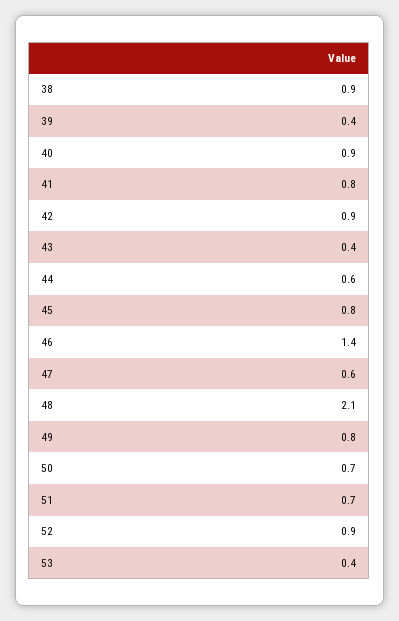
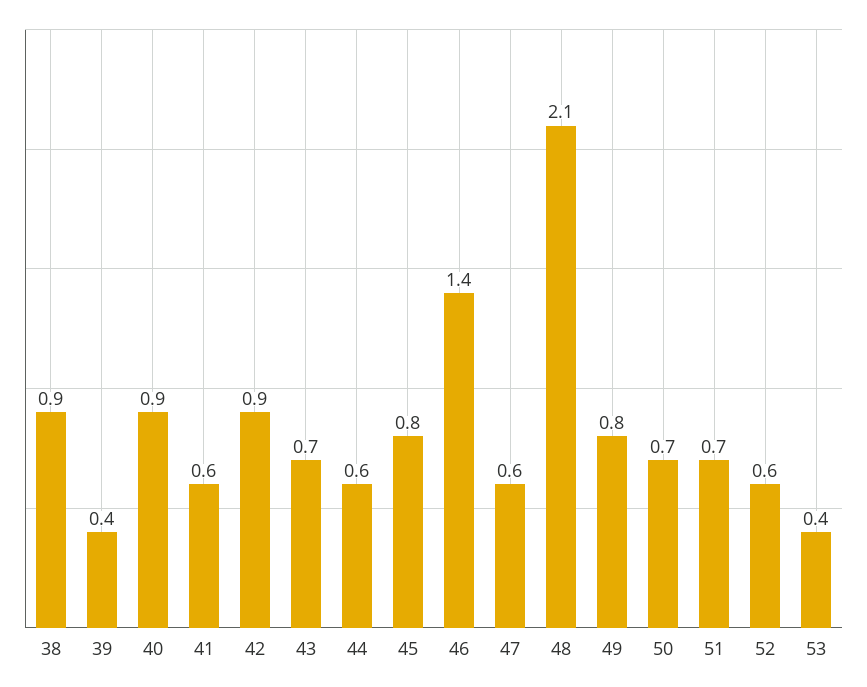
41: 0.8 -> 0.6
43: 0.4 -> 0.7
52: 0.9 -> 0.6

